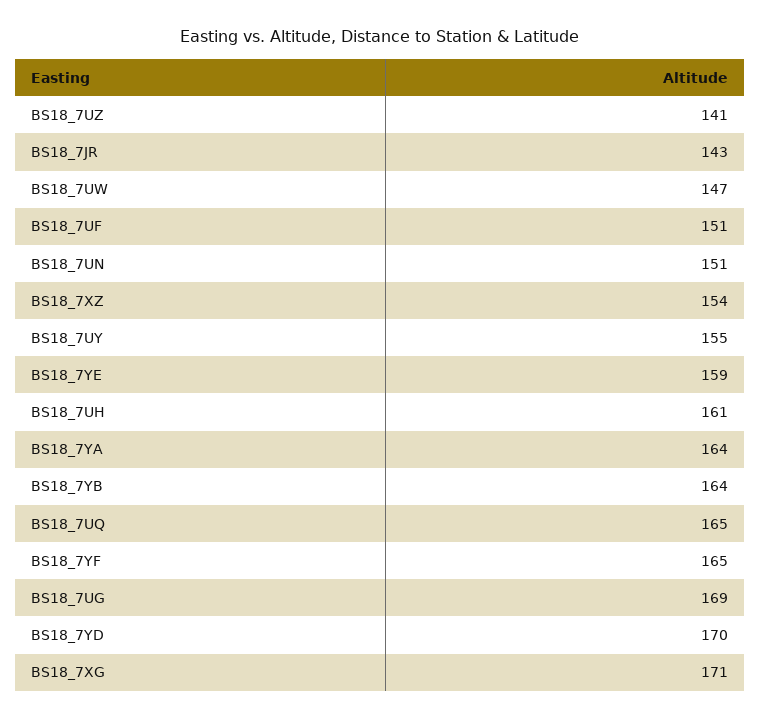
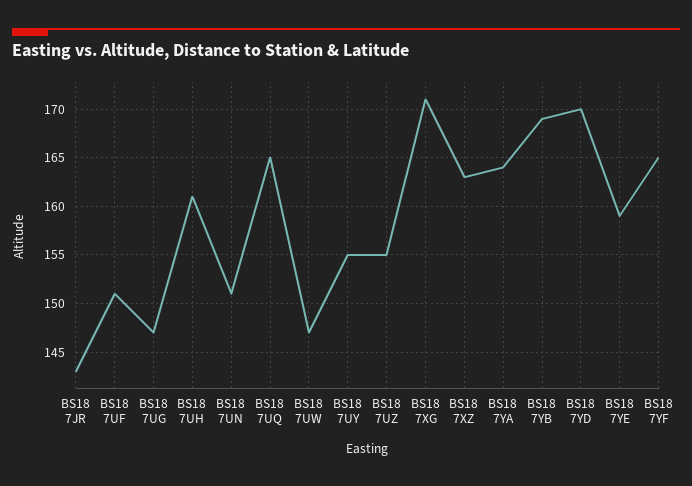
BS18_7UZ: 141 -> 155
BS18_7XZ: 154 -> 163
BS18_7YB: 164 -> 169
BS18_7UG: 169 -> 147

